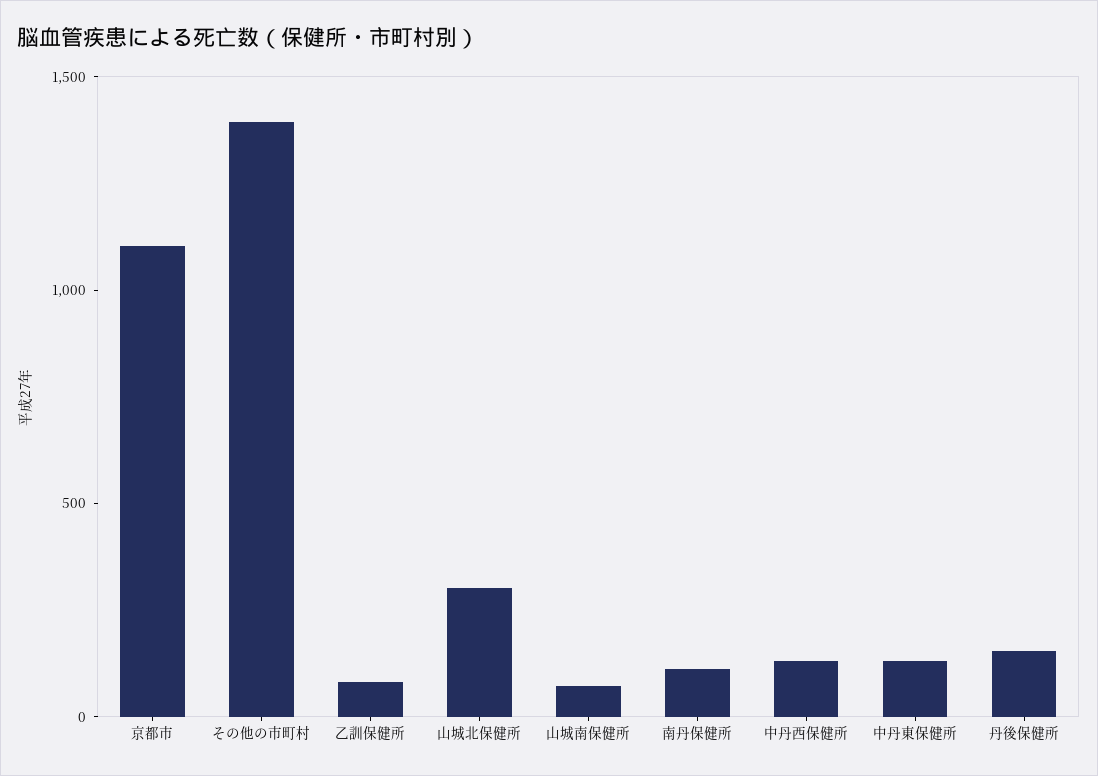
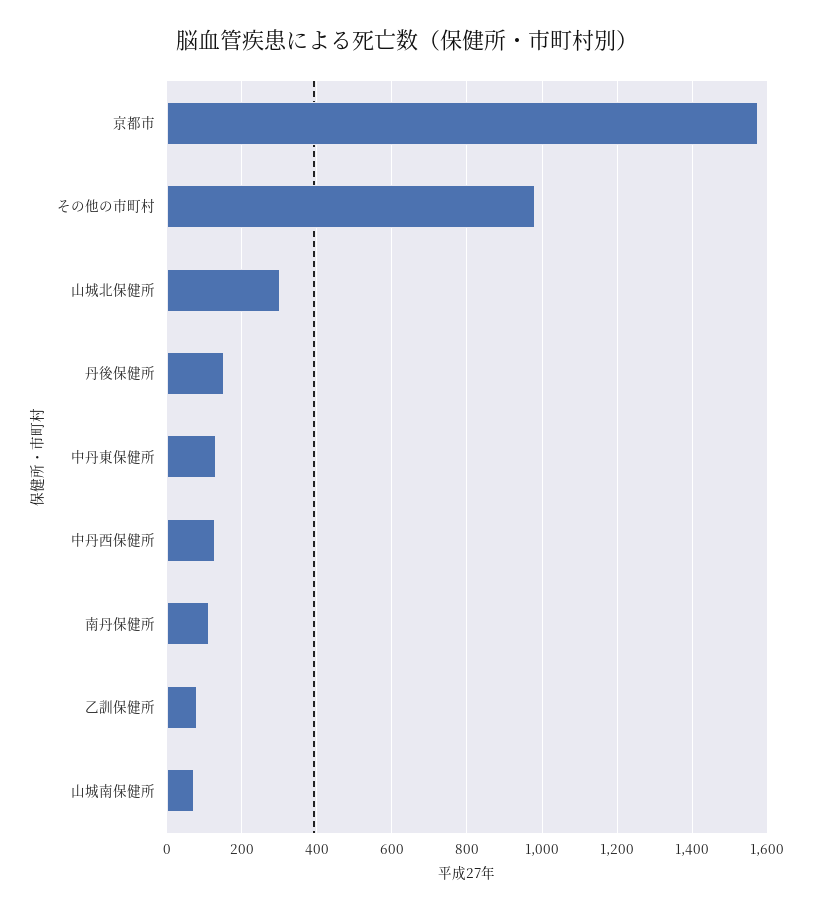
京都市: 1100 -> 1580
その他の市町村: 1400 -> 980

